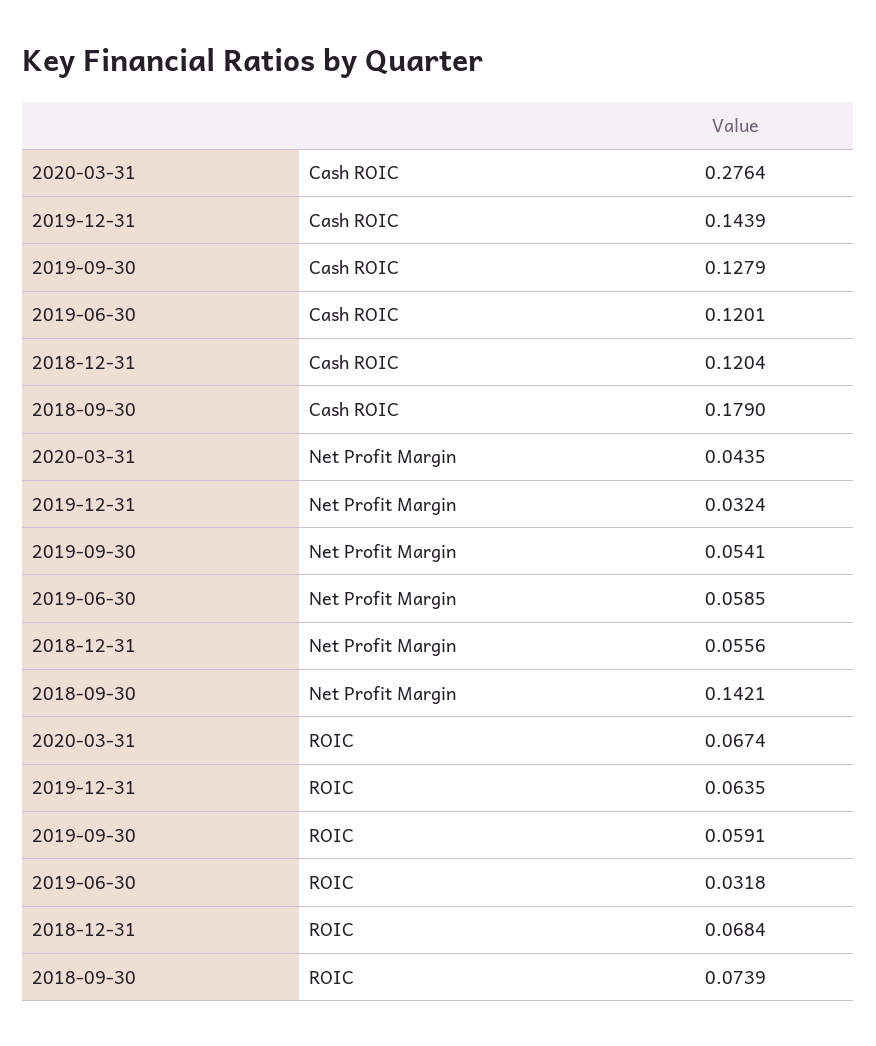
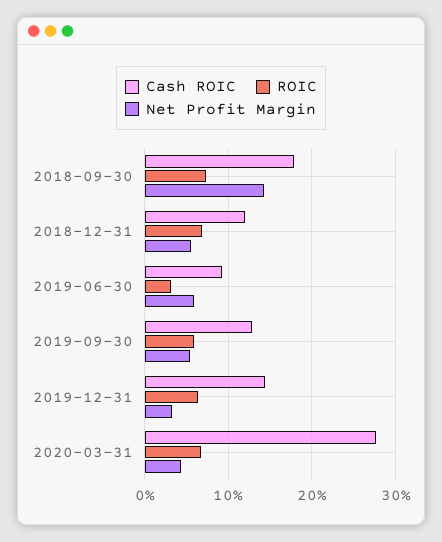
Cash ROIC, 2019-06-30: 0.1201 -> 0.09

